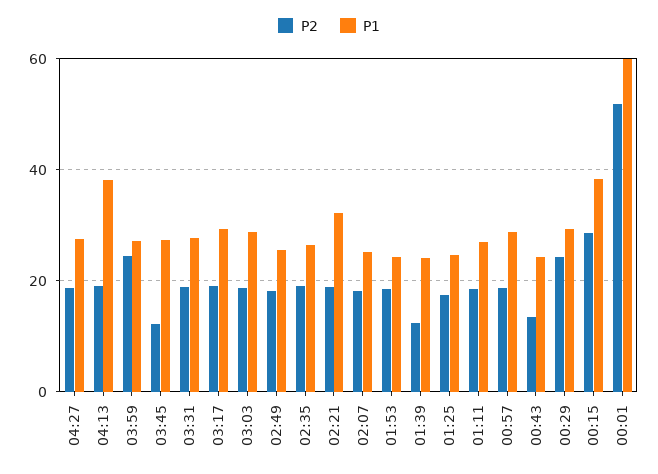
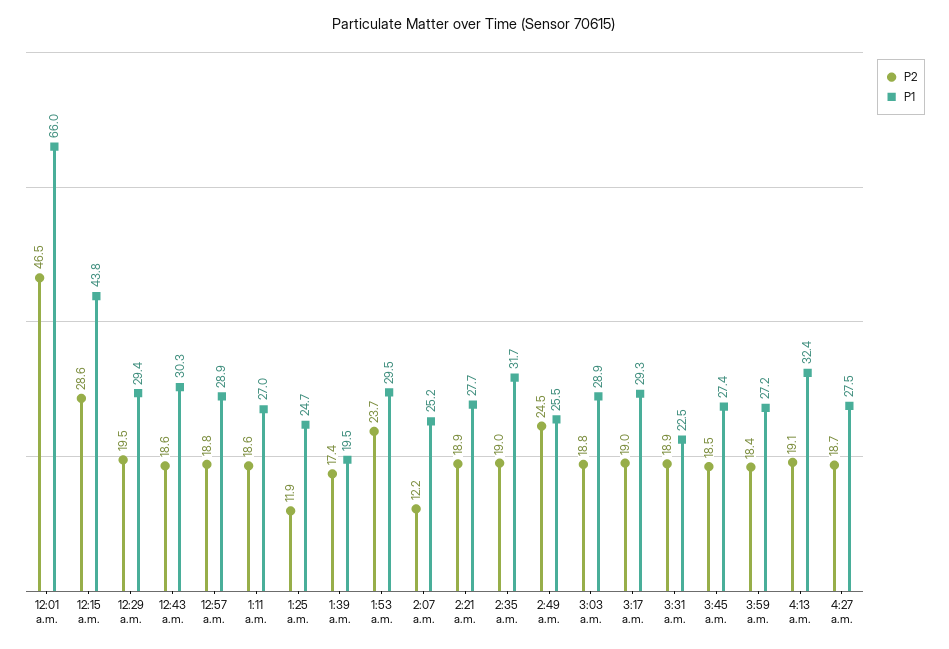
P1, 04:13: 38 -> 32.4
P2, 03:59: 24 -> 18.4
P2, 03:45: 12 -> 18.5
P1, 03:31: 28 -> 22.5
P2, 02:49: 18 -> 24.5
P1, 02:35: 26 -> 31.7
P1, 02:21: 32 -> 27.7
P2, 02:07: 18 -> 12.2
P2, 01:53: 18 -> 23.7
P1, 01:53: 24 -> 29.5
P2, 01:39: 12 -> 17.4
P1, 01:39: 24 -> 19.5
P2, 01:25: 18 -> 11.9
P2, 00:43: 14 -> 18.6
P1, 00:43: 24 -> 30.3
P2, 00:29: 24 -> 19.5
P1, 00:15: 38 -> 43.8
P2, 00:01: 52 -> 46.5
P1, 00:01: 60 -> 66

